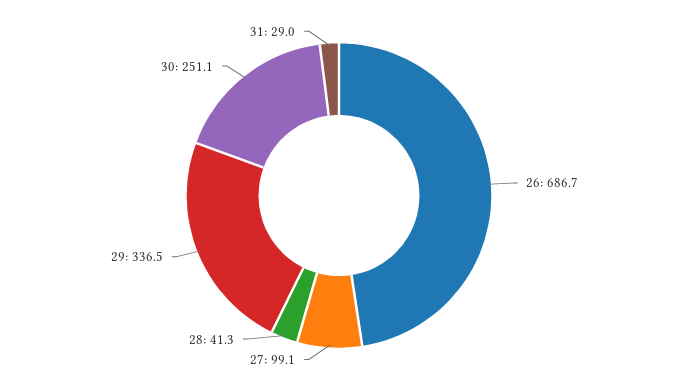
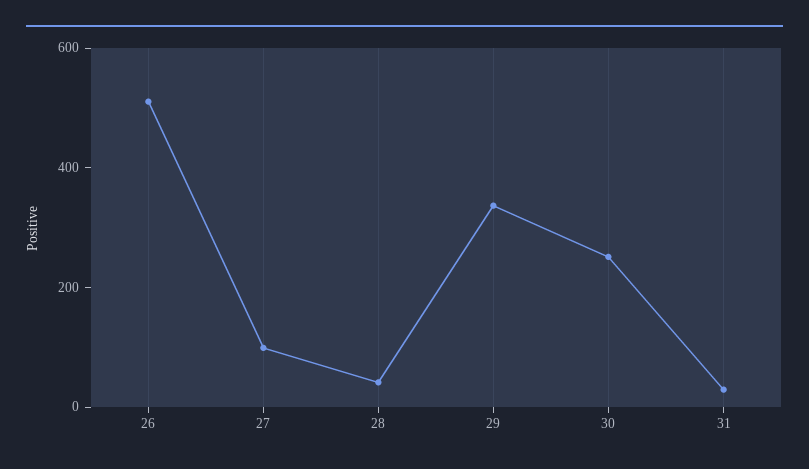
26: 686.7 -> 500

